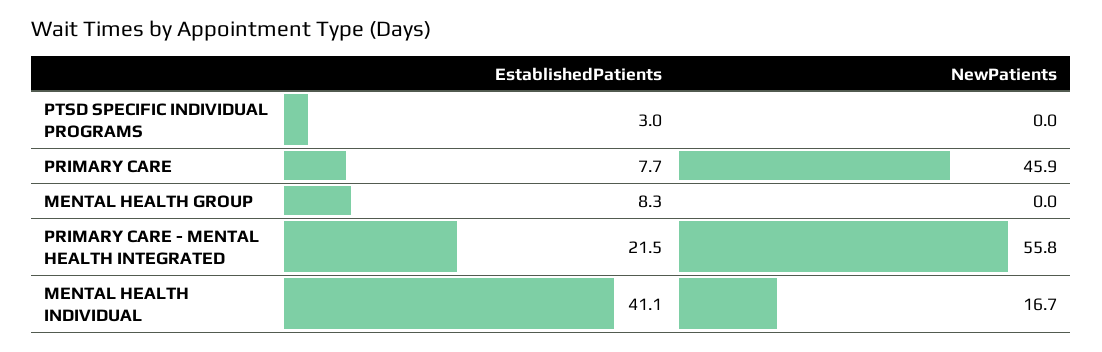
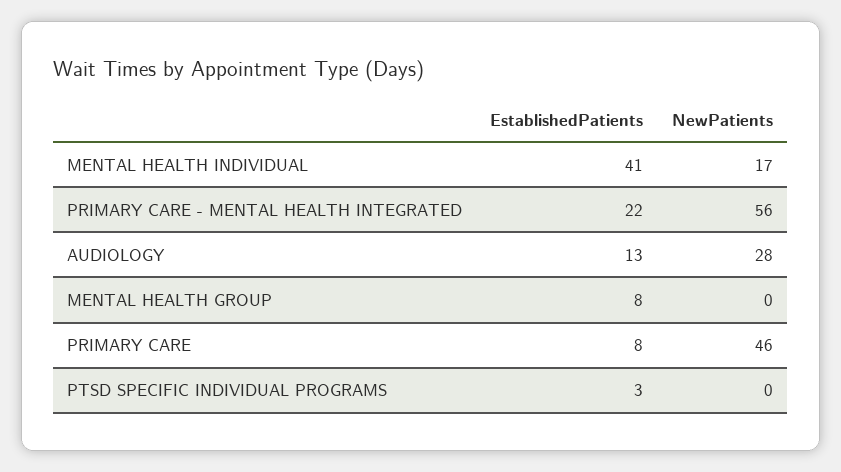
EstablishedPatients, AUDIOLOGY: none -> 13
NewPatients, AUDIOLOGY: none -> 28

